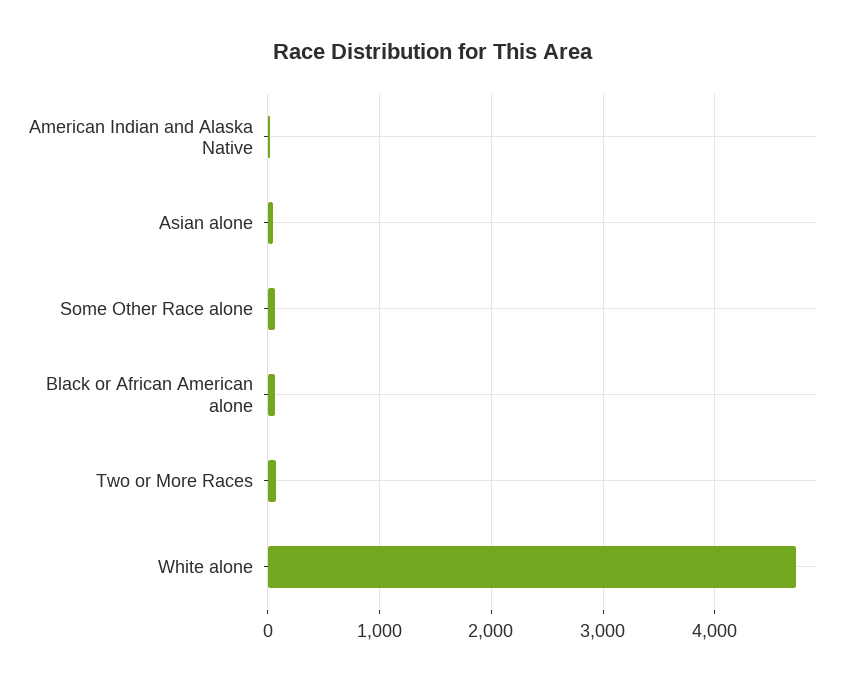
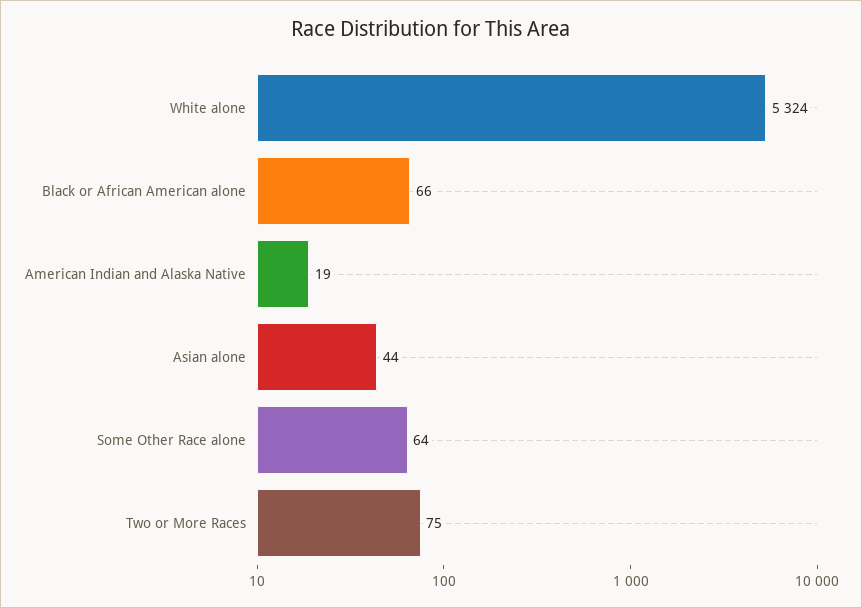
White alone: 4700 -> 5324

